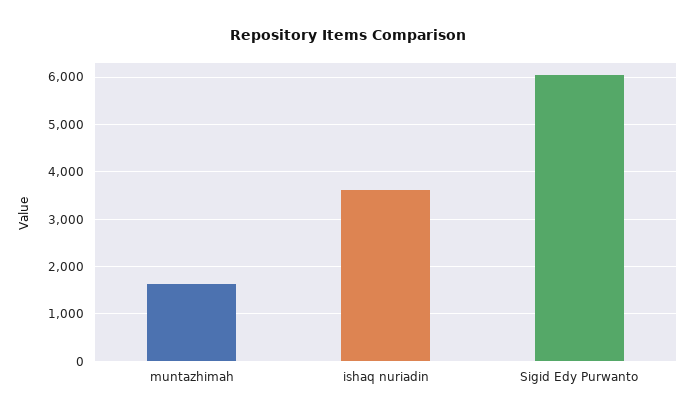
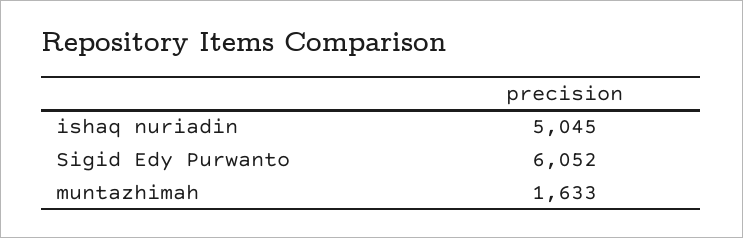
ishaq nuriadin: 3600 -> 5045

